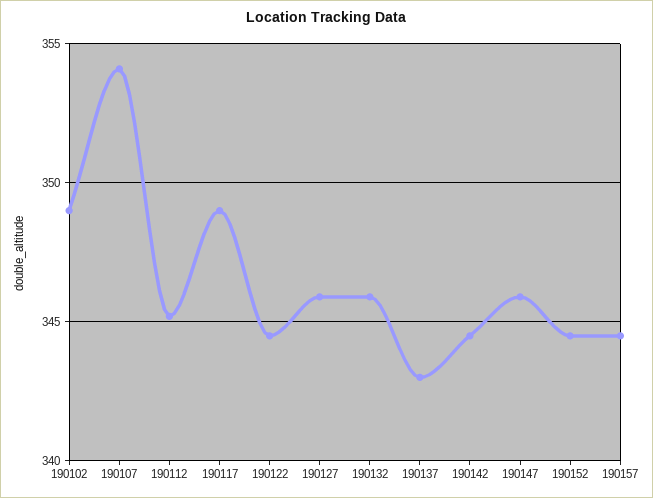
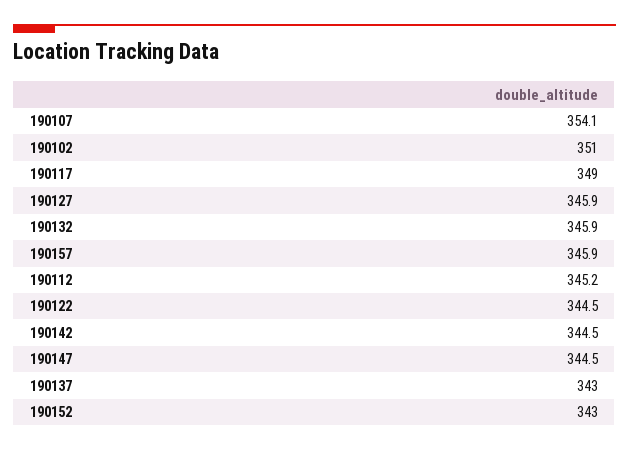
190102: 349 -> 351
190147: 346 -> 344.5
190152: 344.5 -> 343
190157: 344.5 -> 345.9

